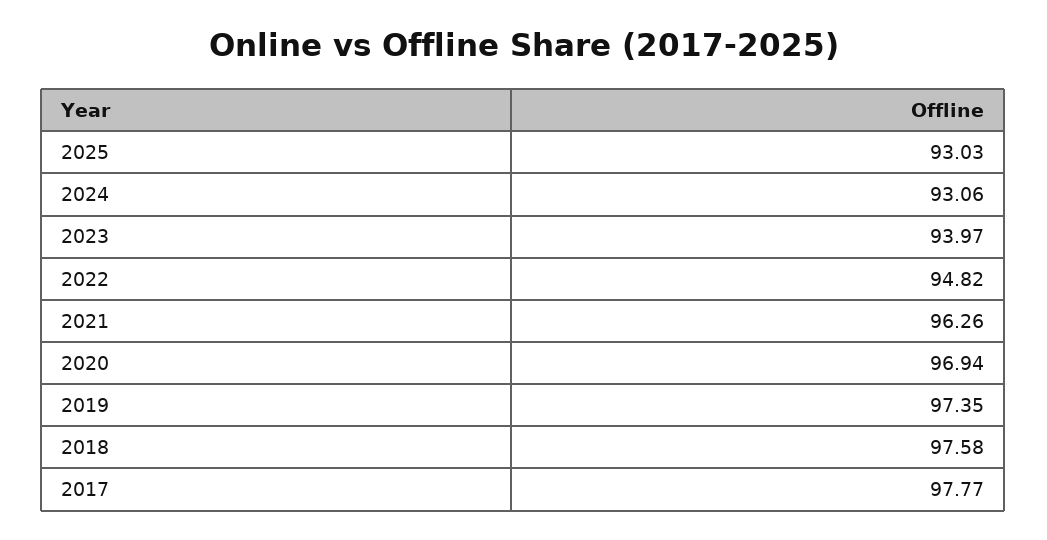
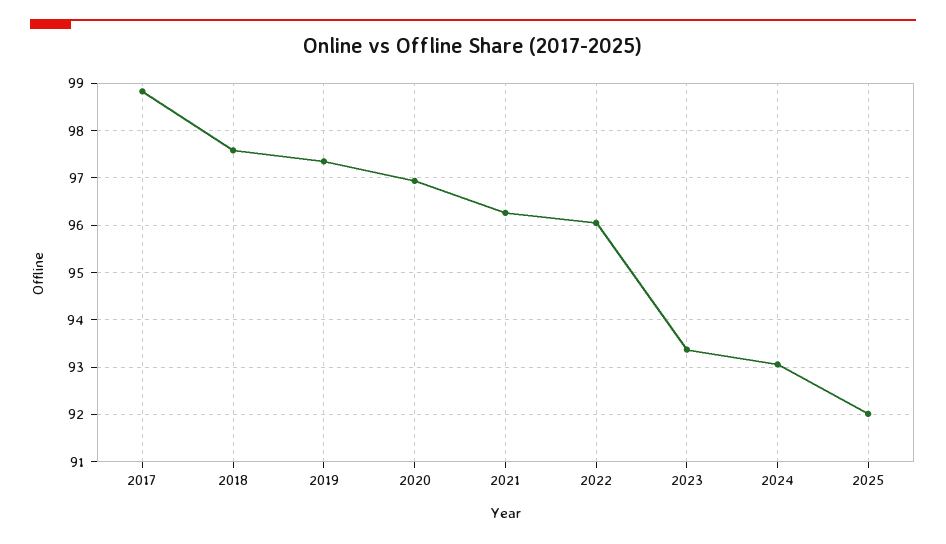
2025: 93.03 -> 92
2023: 93.97 -> 93.4
2022: 94.82 -> 96
2017: 97.77 -> 98.8

